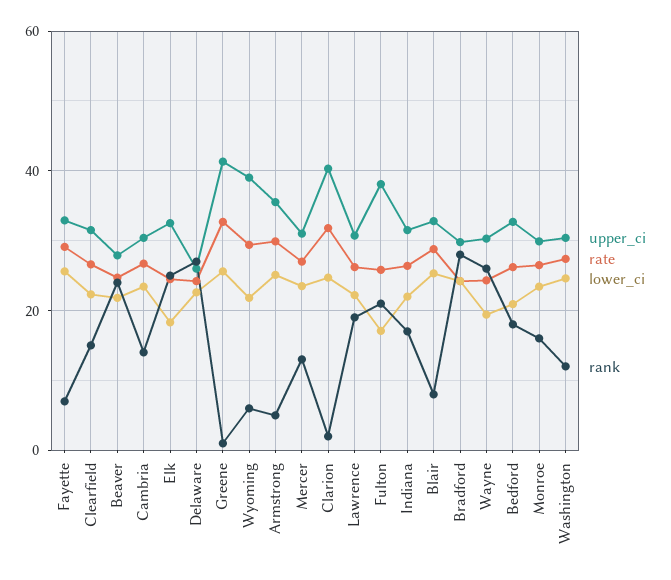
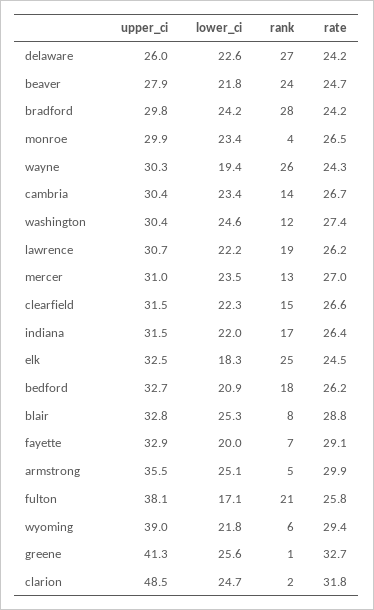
lower_ci, Fayette: 26 -> 20
upper_ci, Clarion: 40 -> 48.5
rank, Monroe: 16 -> 4

